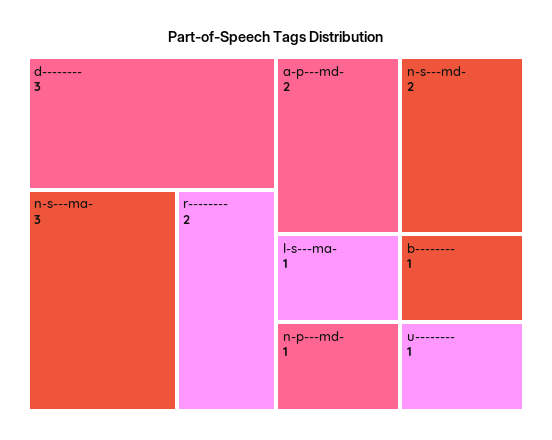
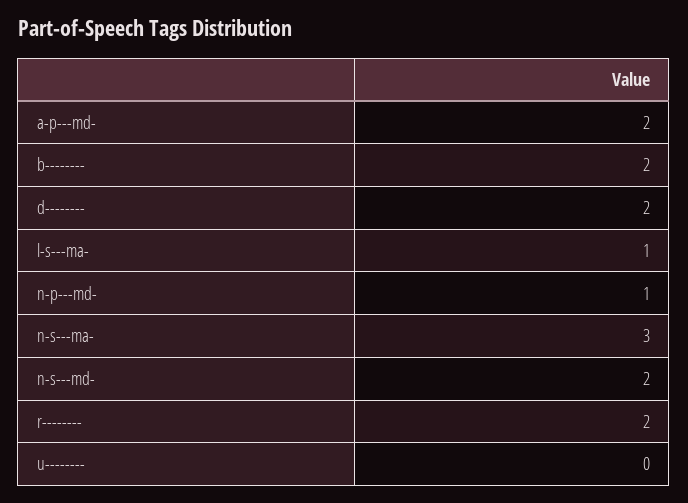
d--------: 3 -> 2
b--------: 1 -> 2
u--------: 1 -> 0

